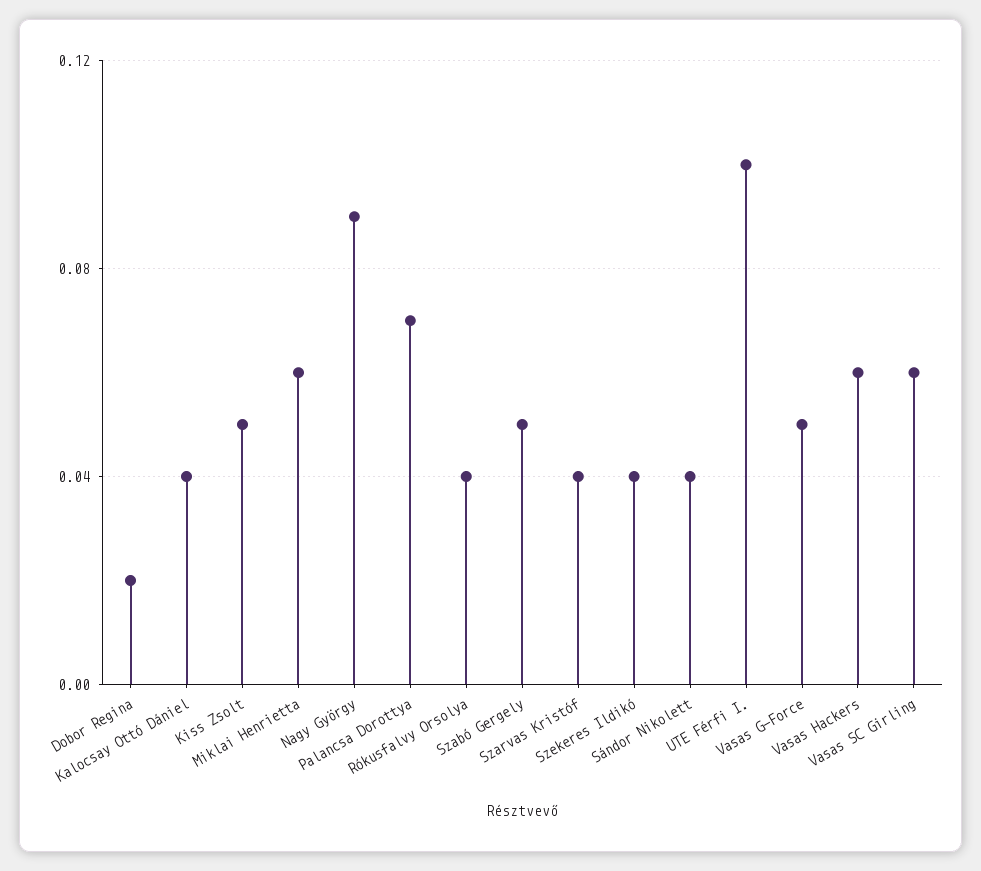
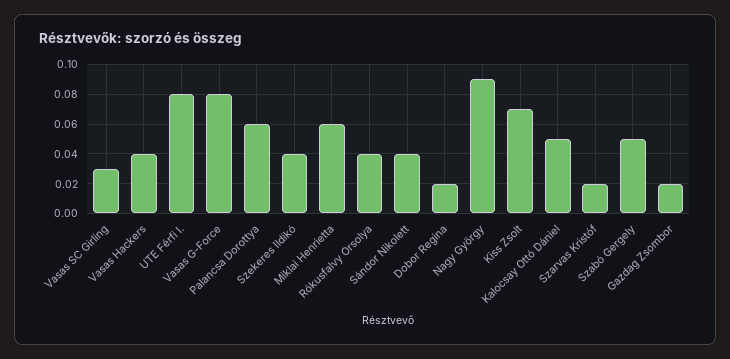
Kalocsay Ottó Dániel: 0.04 -> 0.05
Kiss Zsolt: 0.05 -> 0.07
Palancsa Dorottya: 0.07 -> 0.06
Szarvas Kristóf: 0.04 -> 0.02
UTE Férfi I.: 0.1 -> 0.08
Vasas G-Force: 0.05 -> 0.08
Vasas Hackers: 0.06 -> 0.04
Vasas SC Girling: 0.06 -> 0.03
Gazdag Zsombor: none -> 0.02

